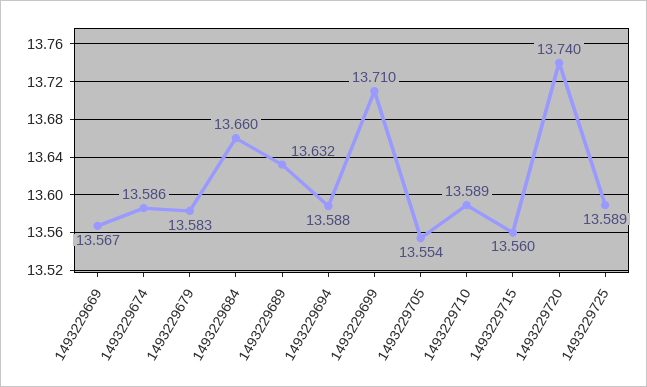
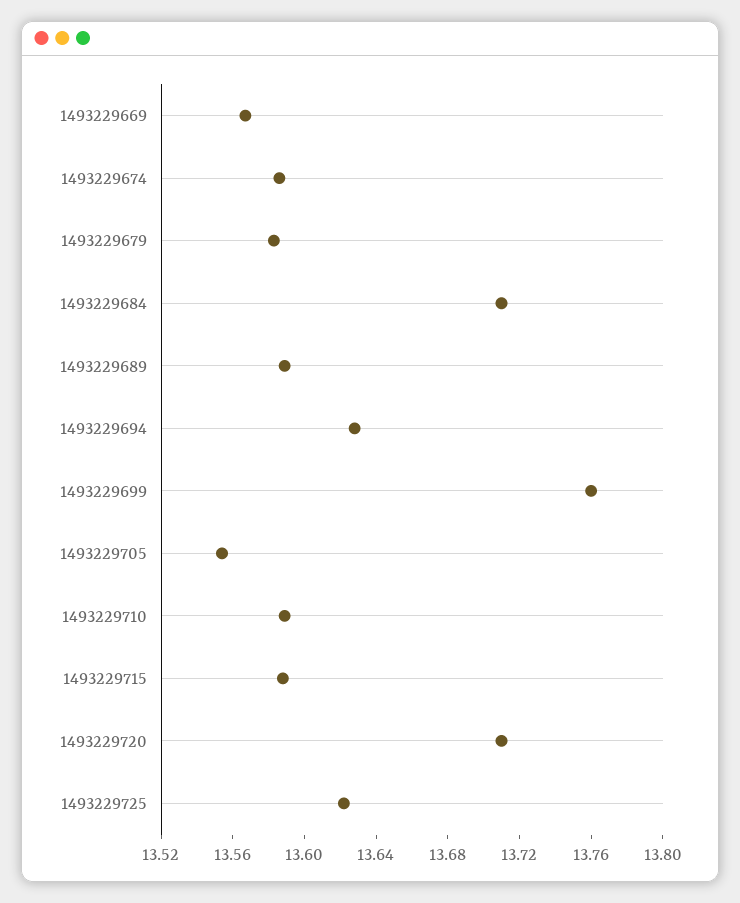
1493229684: 13.66 -> 13.71
1493229689: 13.632 -> 13.59
1493229694: 13.588 -> 13.63
1493229699: 13.71 -> 13.76
1493229715: 13.56 -> 13.59
1493229720: 13.74 -> 13.71
1493229725: 13.589 -> 13.62

